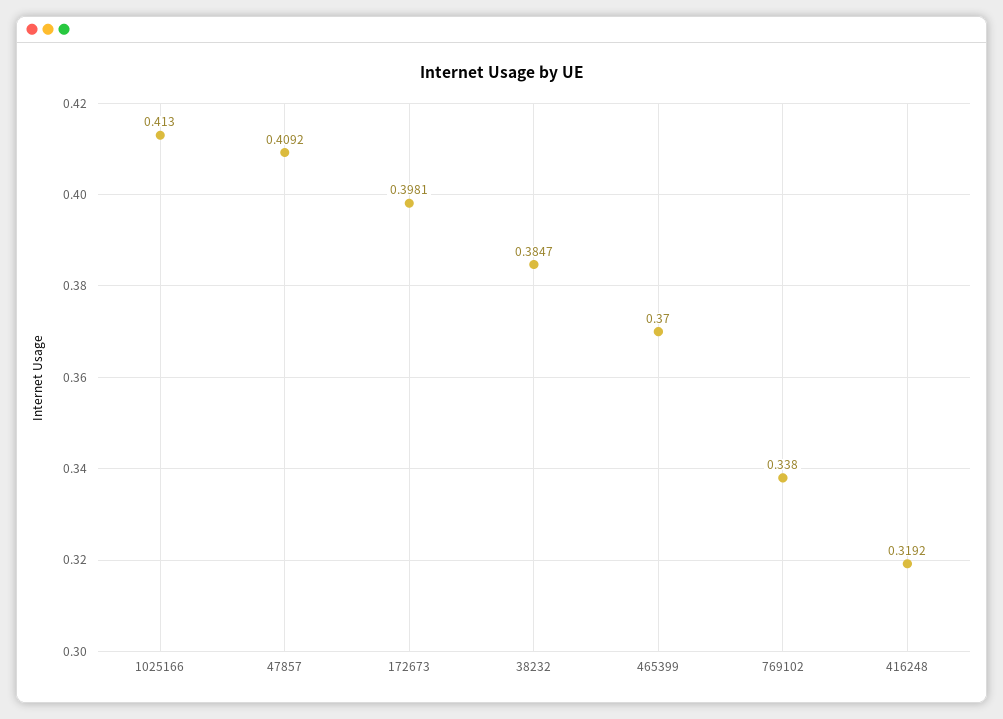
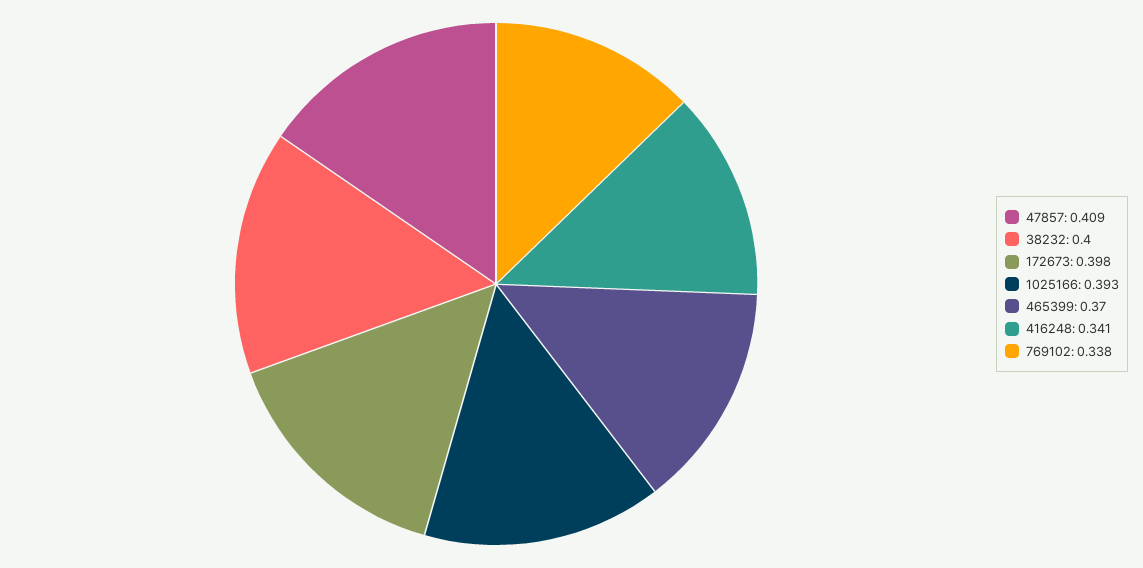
1025166: 0.413 -> 0.393
38232: 0.3847 -> 0.4
416248: 0.3192 -> 0.341

